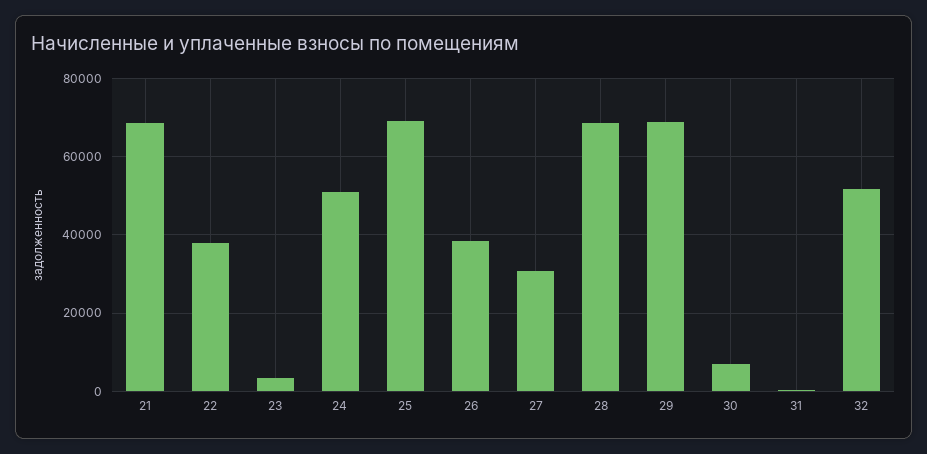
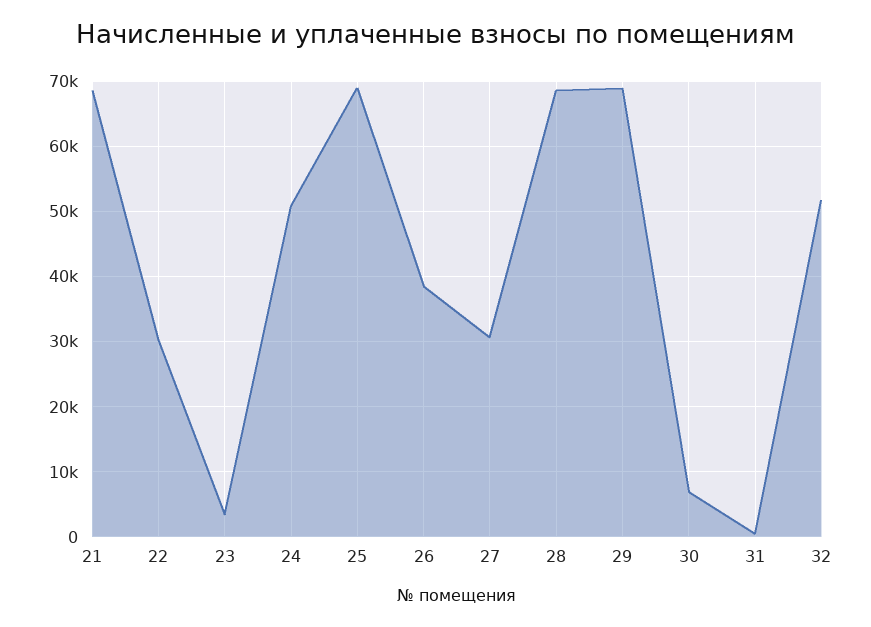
22: 38000 -> 30000

